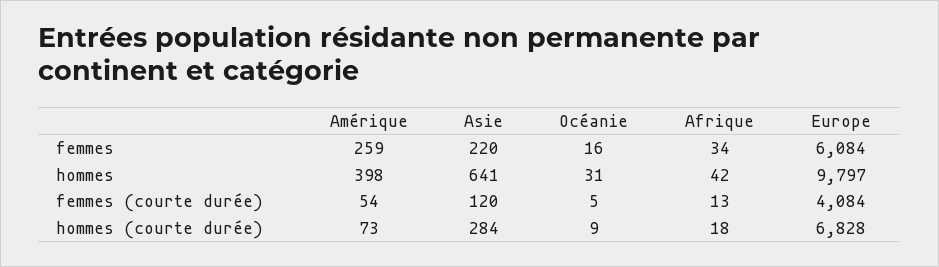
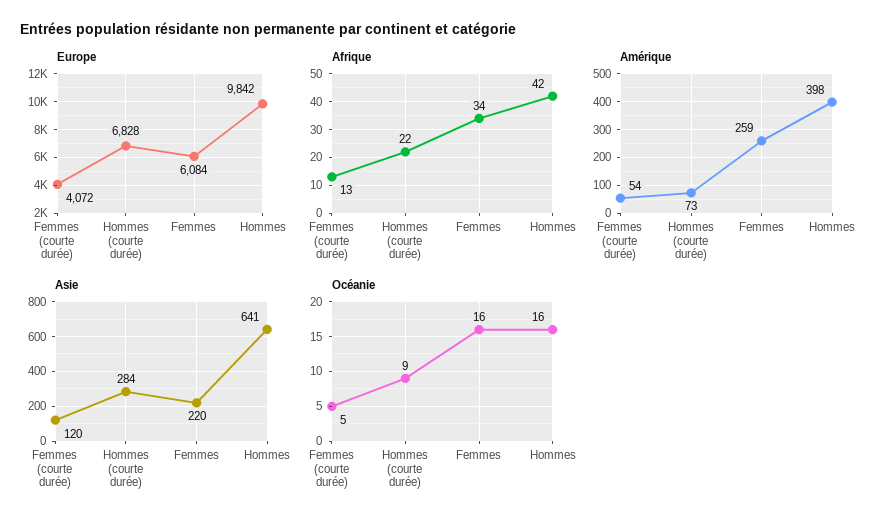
Océanie, hommes: 31 -> 16
Europe, hommes: 9797 -> 9842
Europe, femmes (courte durée): 4084 -> 4072
Afrique, hommes (courte durée): 18 -> 22

